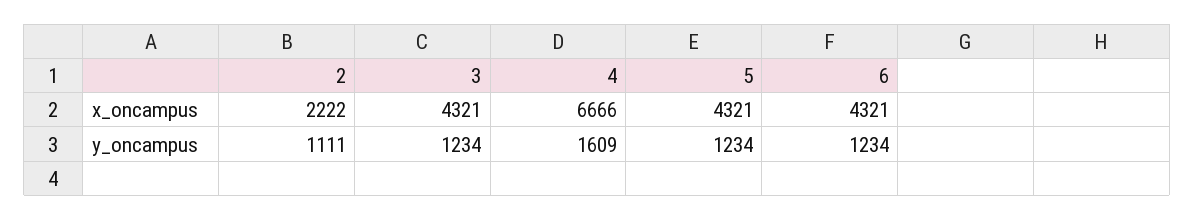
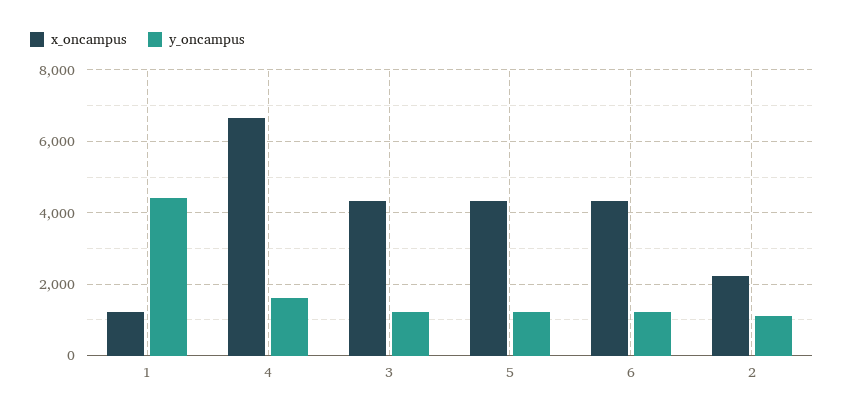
x_oncampus, 1: none -> 1200
y_oncampus, 1: none -> 4400

